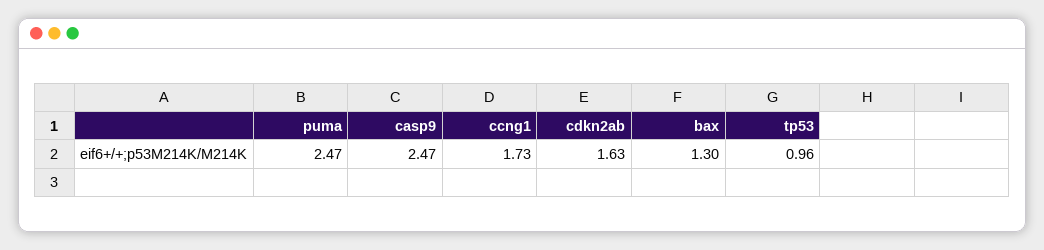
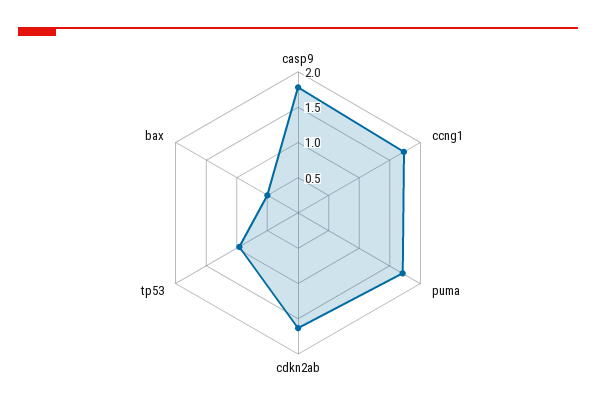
puma: 2.47 -> 1.75
casp9: 2.47 -> 1.75
bax: 1.3 -> 0.5

